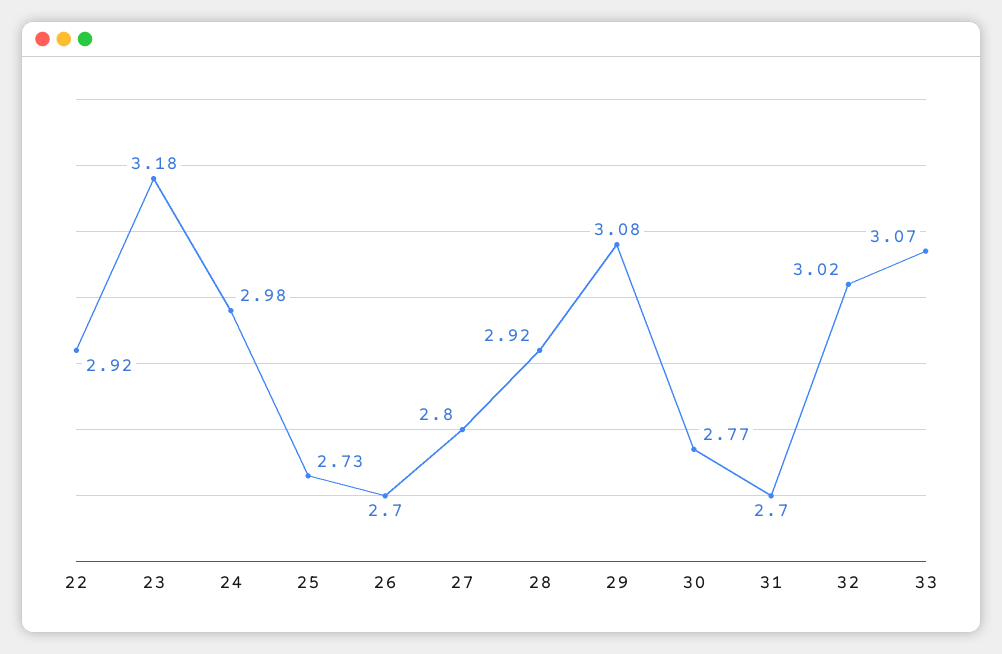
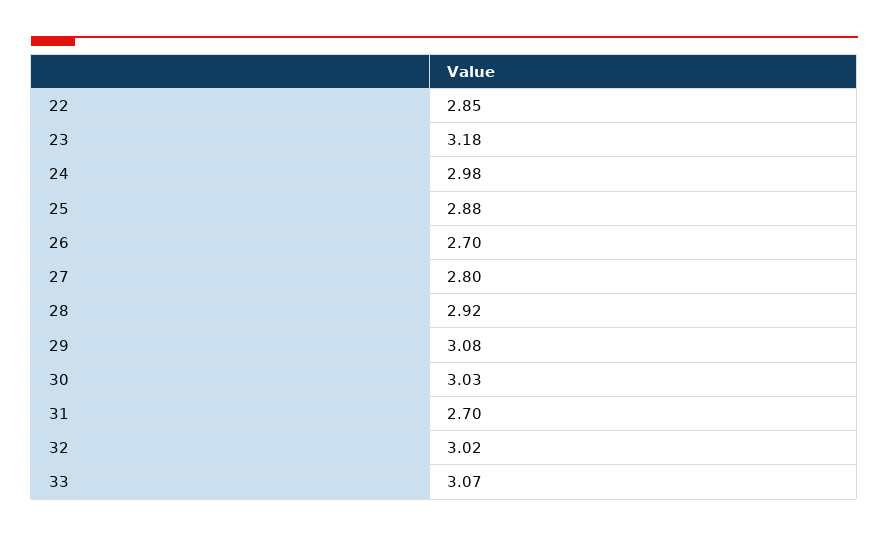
22: 2.92 -> 2.85
25: 2.73 -> 2.88
30: 2.77 -> 3.03

